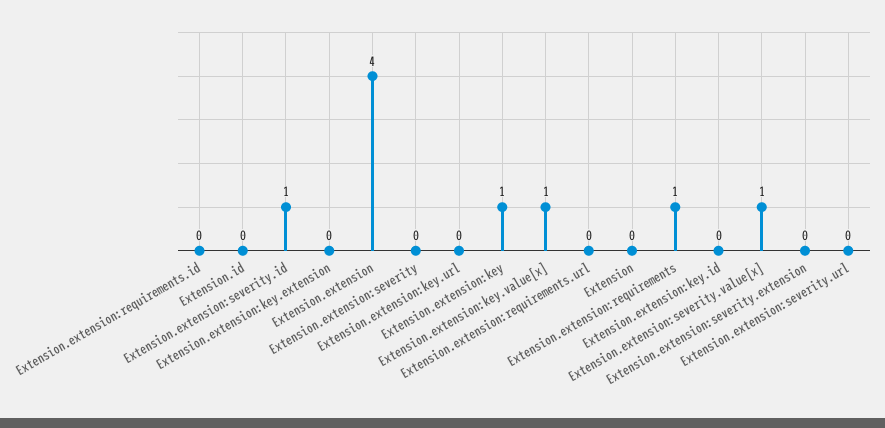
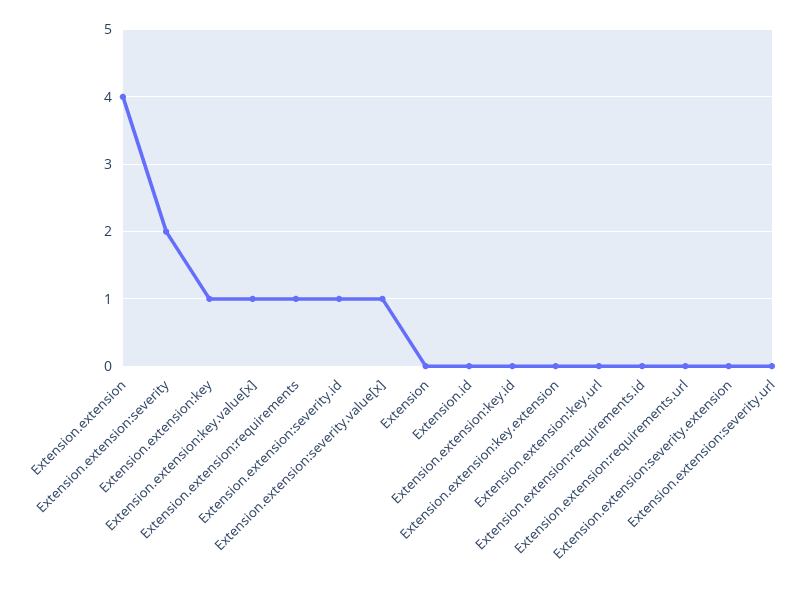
Extension.extension:severity: 0 -> 2

